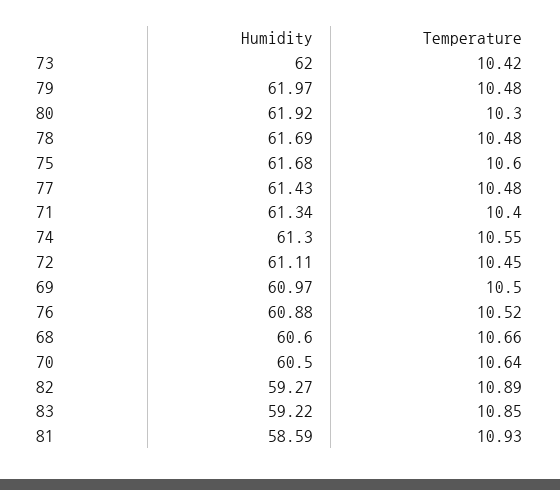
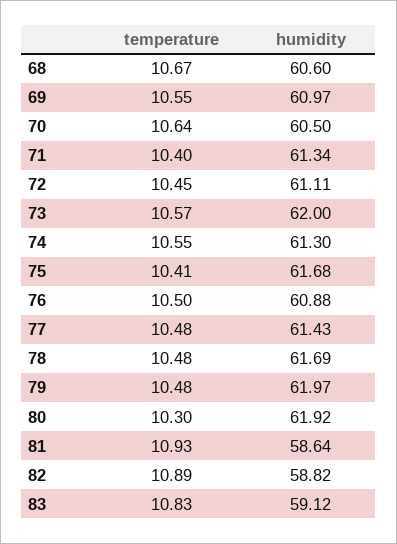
Temperature, 73: 10.42 -> 10.57
Temperature, 75: 10.6 -> 10.41
Temperature, 69: 10.5 -> 10.55
Temperature, 76: 10.52 -> 10.5
Temperature, 68: 10.66 -> 10.67
Humidity, 82: 59.27 -> 58.82
Humidity, 83: 59.22 -> 59.12
Temperature, 83: 10.85 -> 10.83
Humidity, 81: 58.59 -> 58.64

